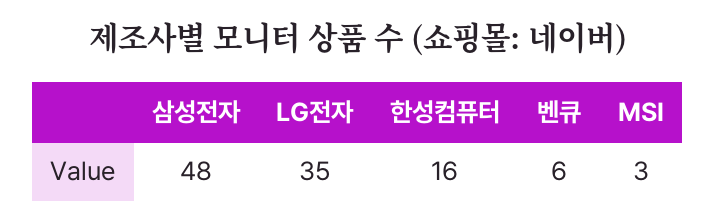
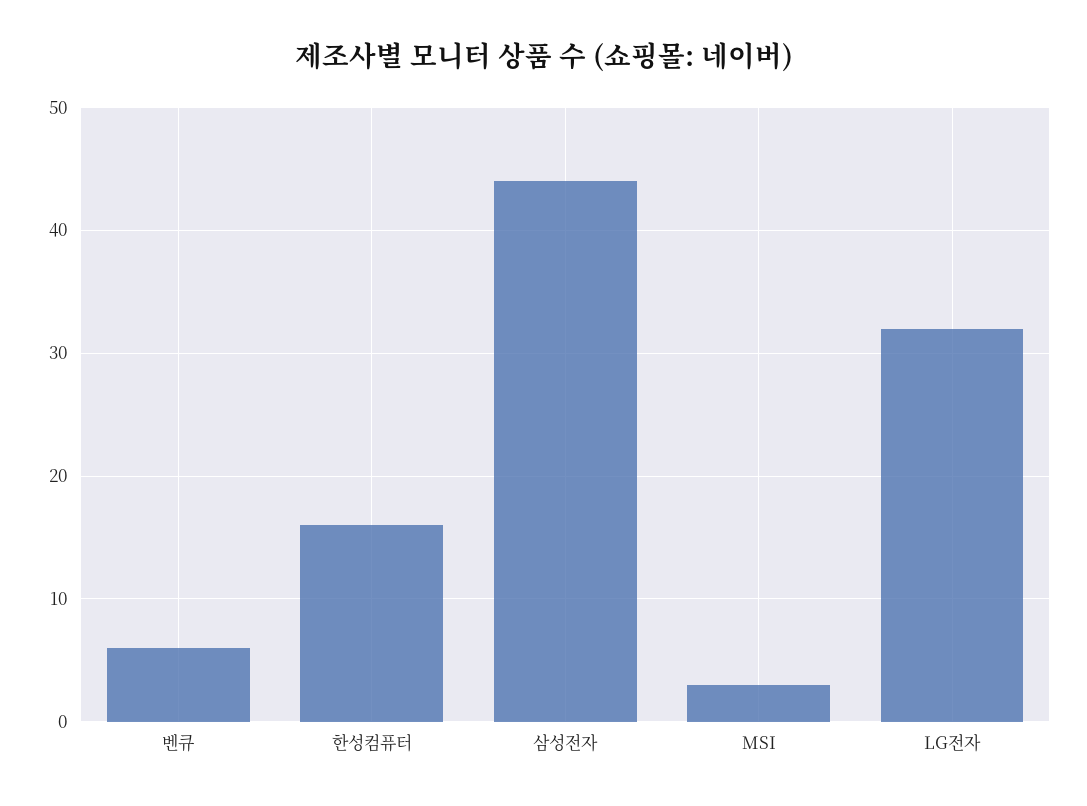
삼성전자: 48 -> 44
LG전자: 35 -> 32

